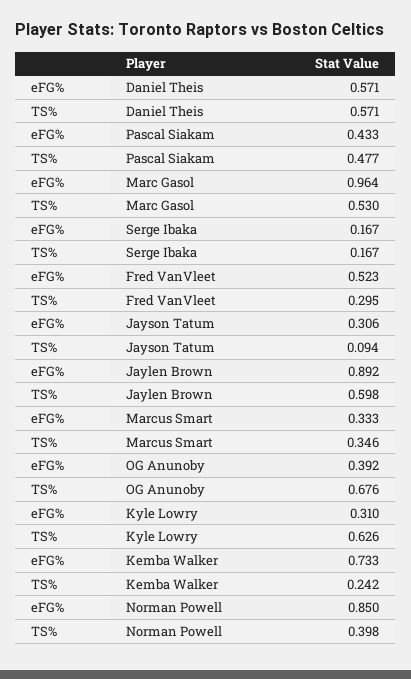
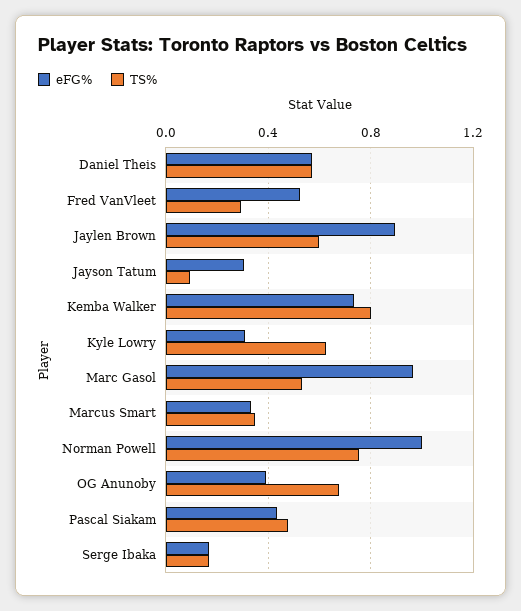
TS%, Kemba Walker: 0.242 -> 0.8
eFG%, Norman Powell: 0.85 -> 1
TS%, Norman Powell: 0.398 -> 0.75

